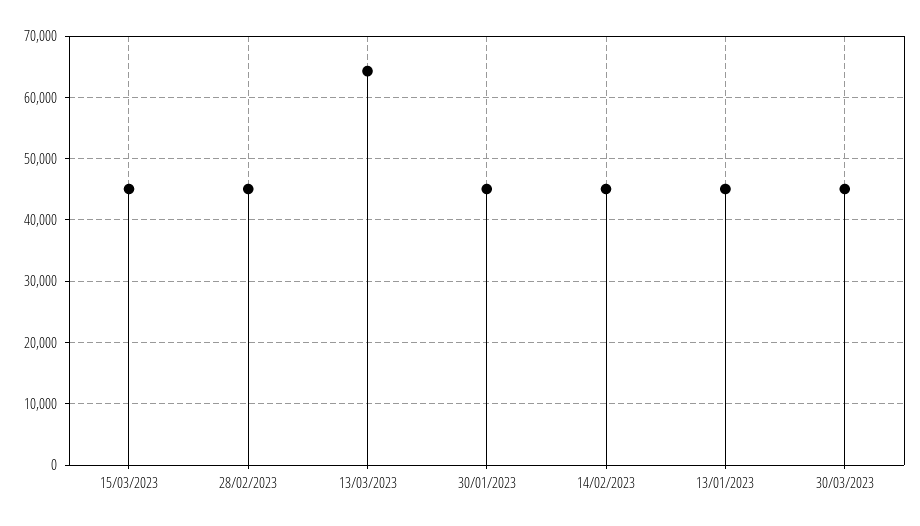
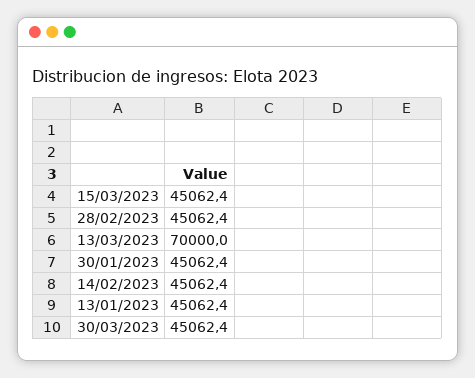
13/03/2023: 64000 -> 70000

